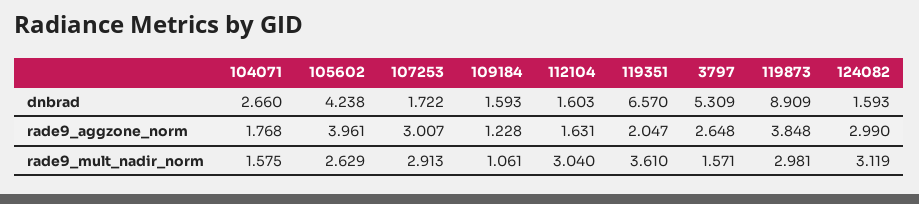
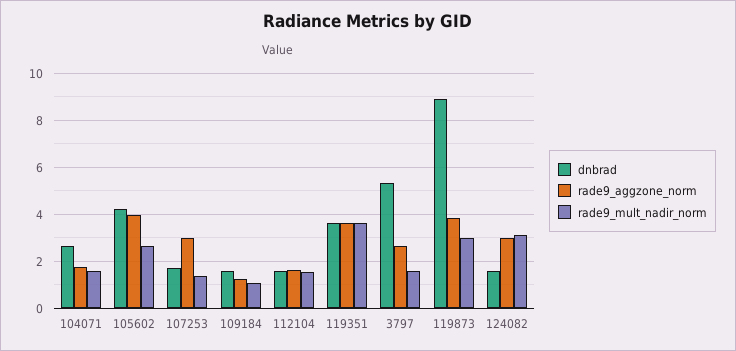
dnbrad, 119351: 6.57 -> 3.5
rade9_aggzone_norm, 119351: 2.047 -> 3.5
rade9_mult_nadir_norm, 107253: 2.913 -> 1.5
rade9_mult_nadir_norm, 112104: 3.04 -> 1.5

